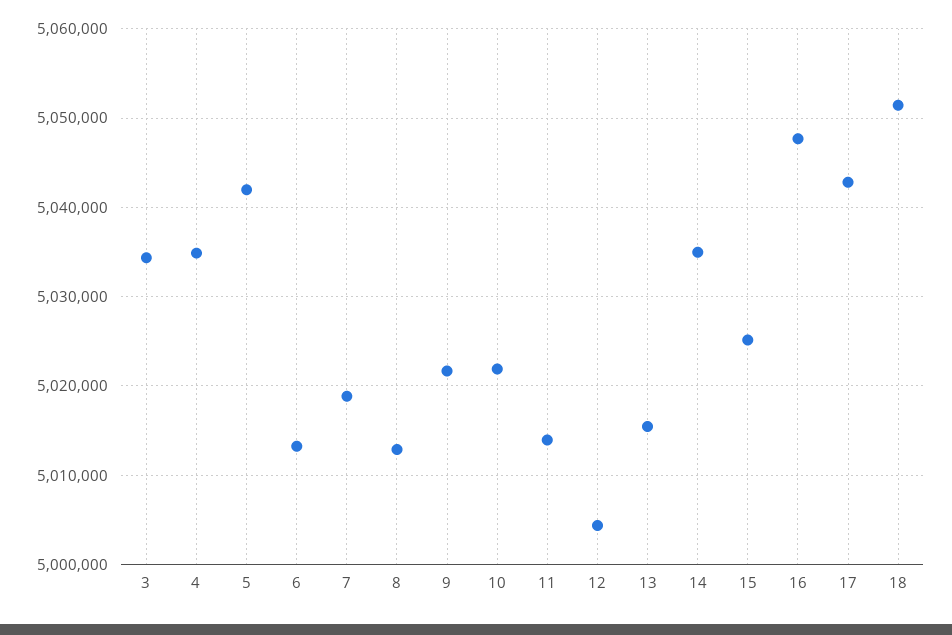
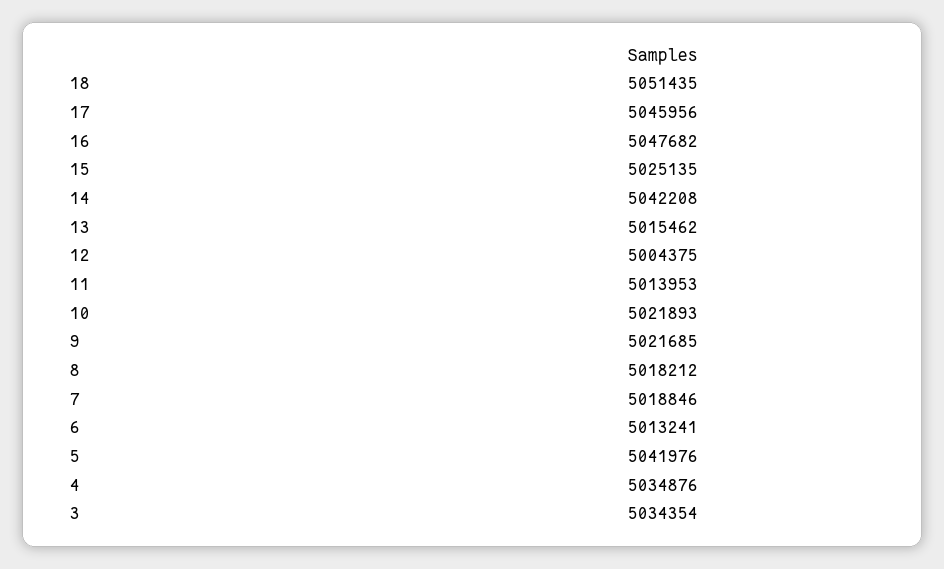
8: 5013000 -> 5018212
14: 5035000 -> 5042208
17: 5043000 -> 5045956

